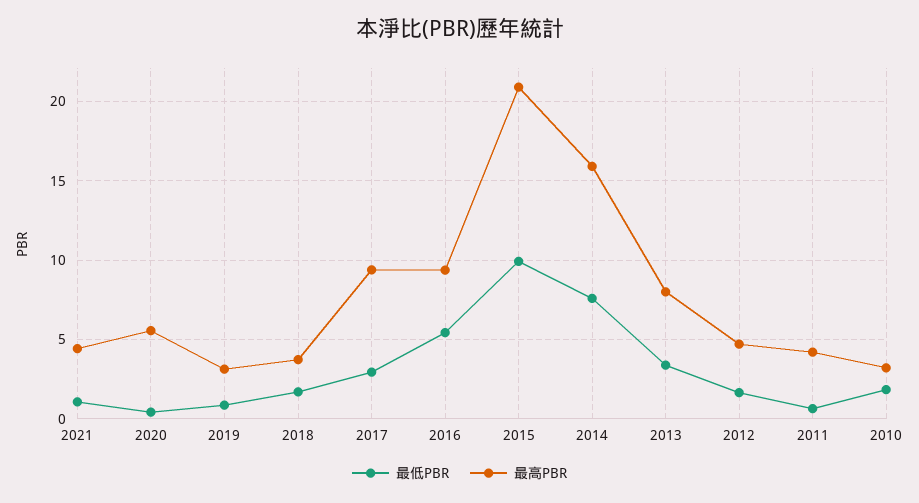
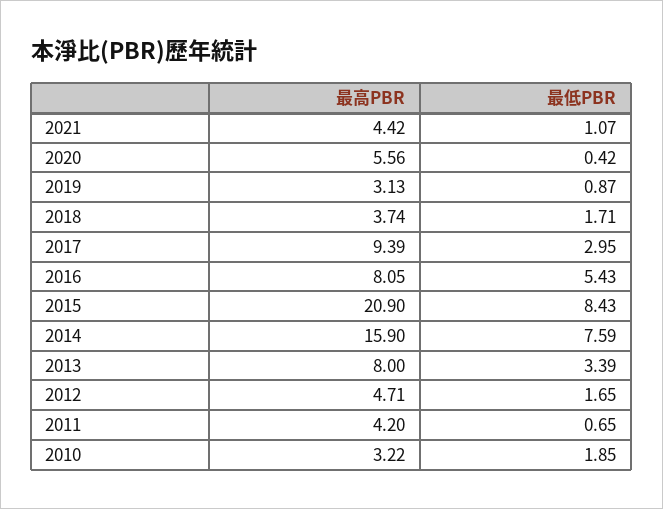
最高PBR, 2016: 9.5 -> 8.05
最低PBR, 2015: 10 -> 8.43

